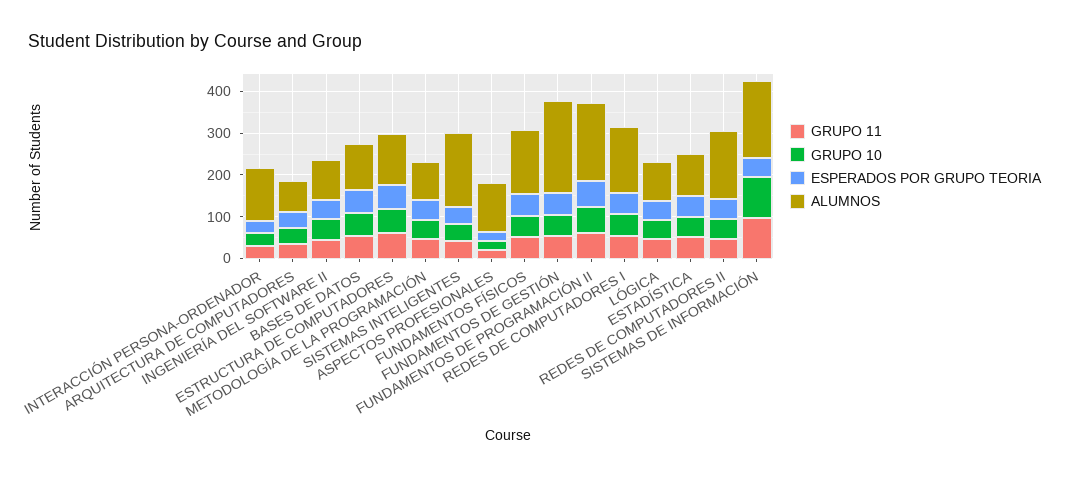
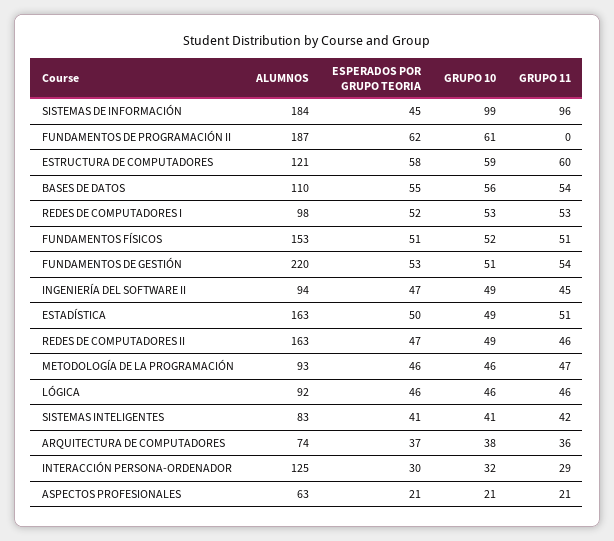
ALUMNOS, SISTEMAS INTELIGENTES: 180 -> 83
ALUMNOS, ASPECTOS PROFESIONALES: 120 -> 63
GRUPO 11, FUNDAMENTOS DE PROGRAMACIÓN II: 60 -> 0
ALUMNOS, REDES DE COMPUTADORES I: 160 -> 98
ALUMNOS, ESTADÍSTICA: 100 -> 163

